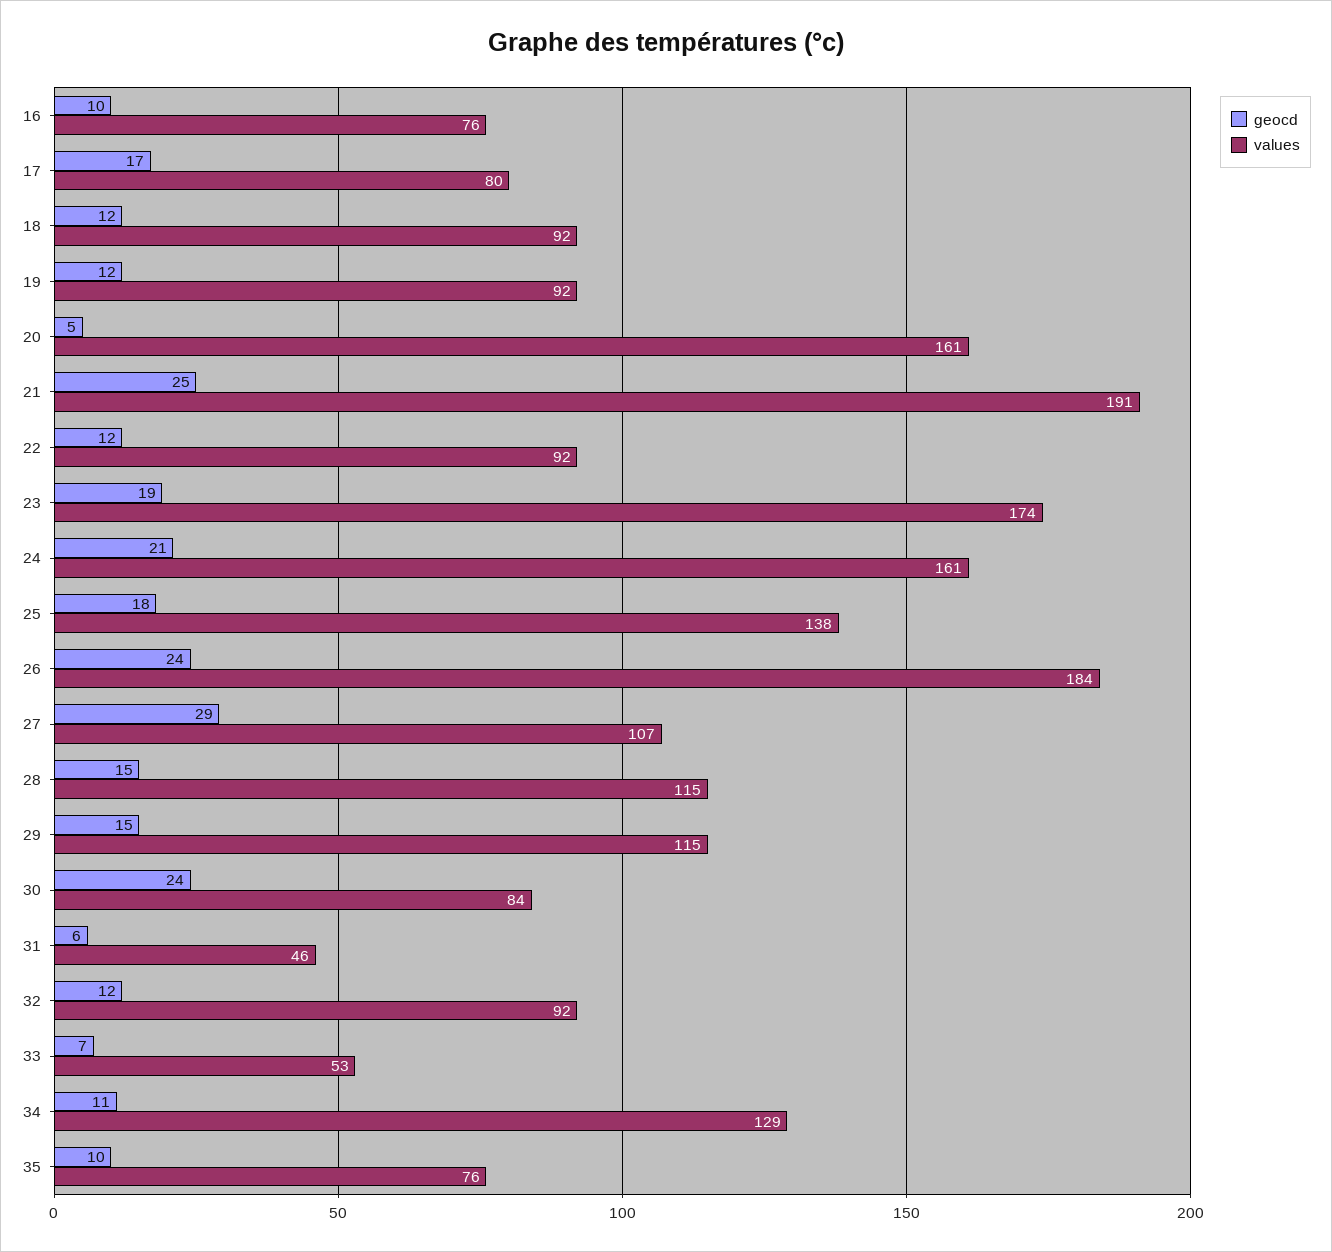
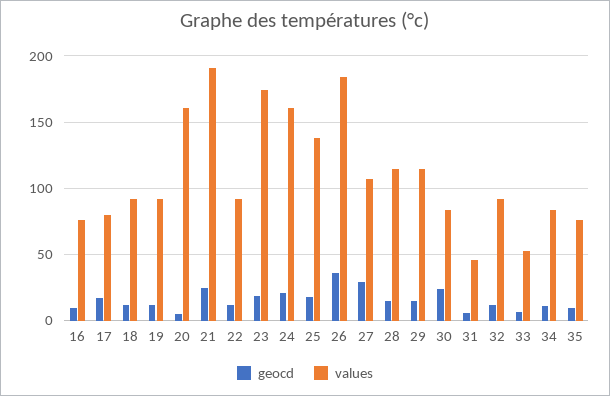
geocd, 26: 24 -> 35
values, 34: 129 -> 85

